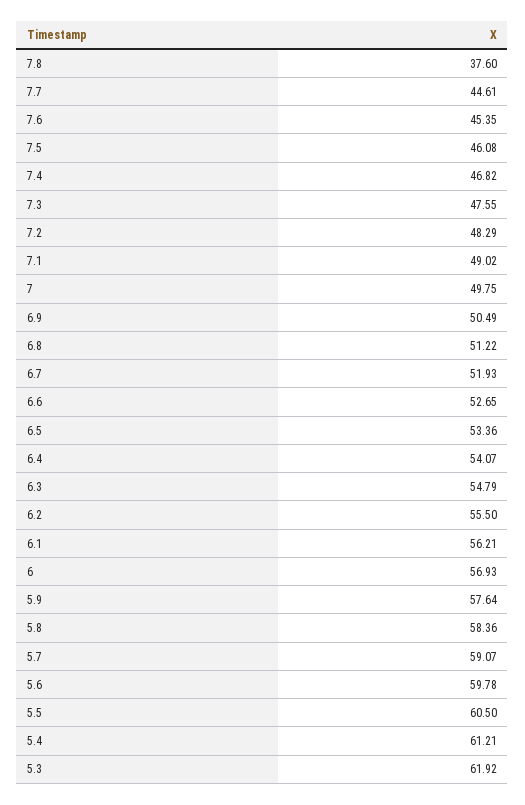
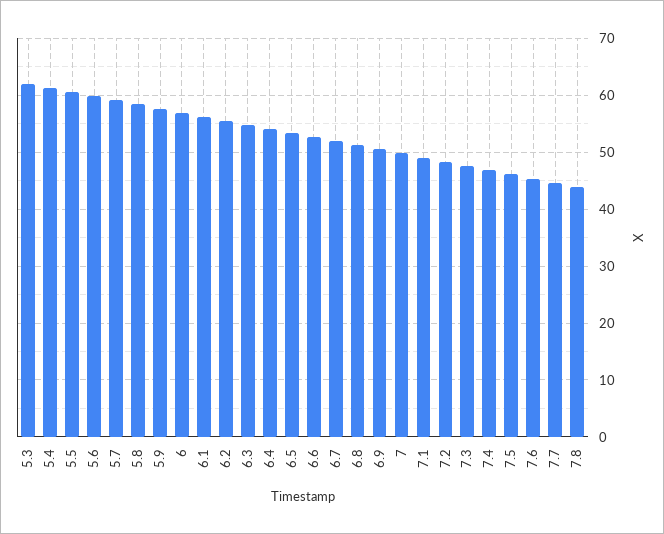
7.8: 37.6 -> 44

